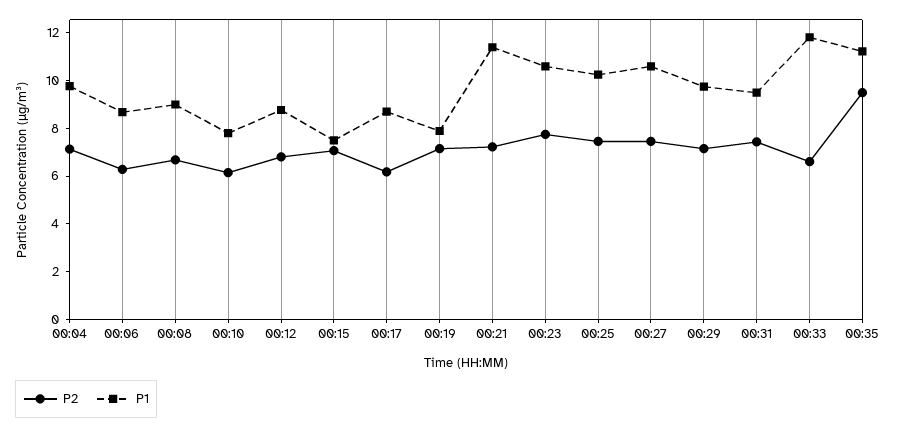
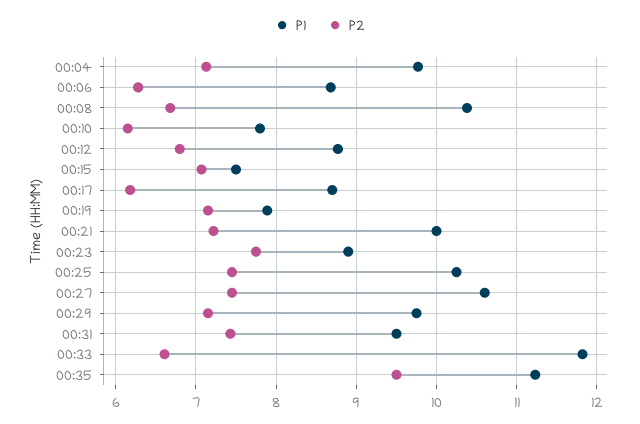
P1, 00:08: 9 -> 10.4
P1, 00:21: 11.5 -> 10
P1, 00:23: 10.5 -> 8.9

